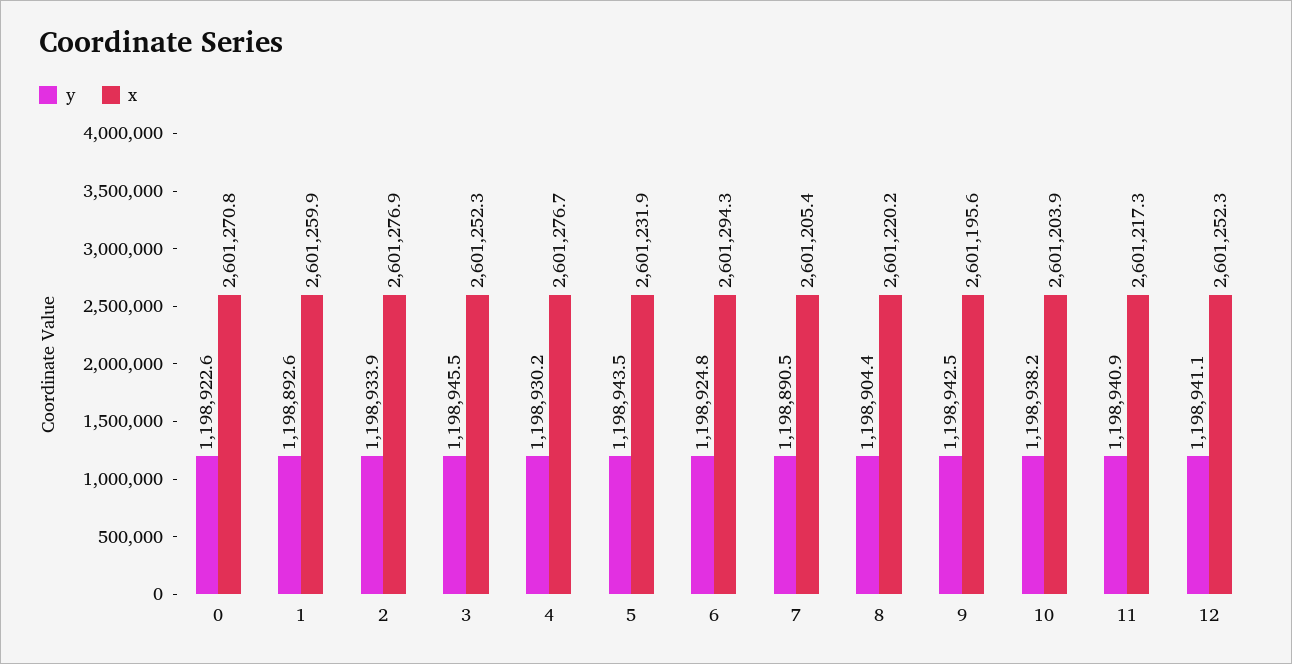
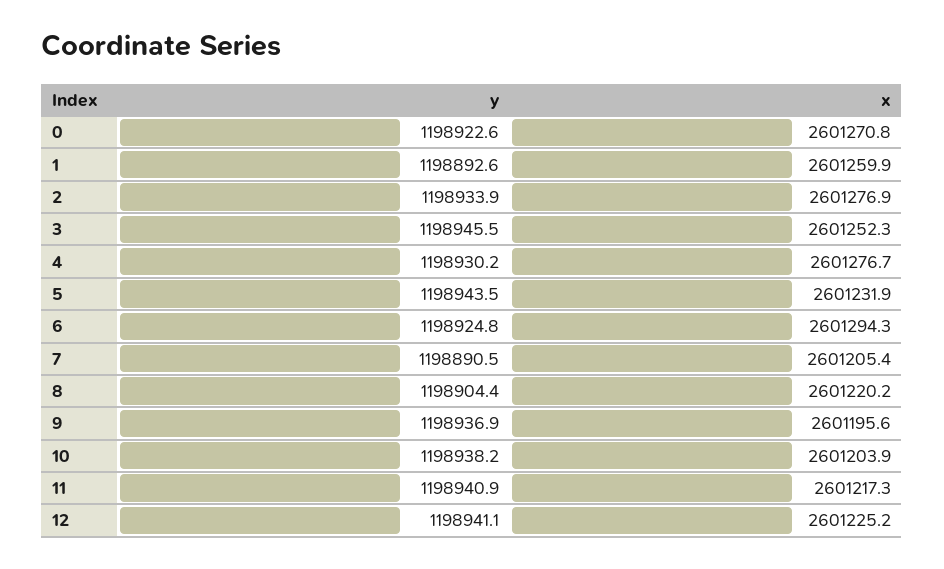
y, 9: 1198942.5 -> 1198936.9
x, 12: 2601252.3 -> 2601225.2

